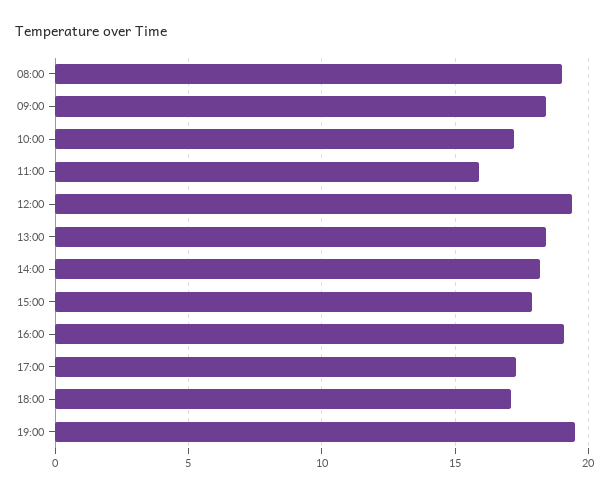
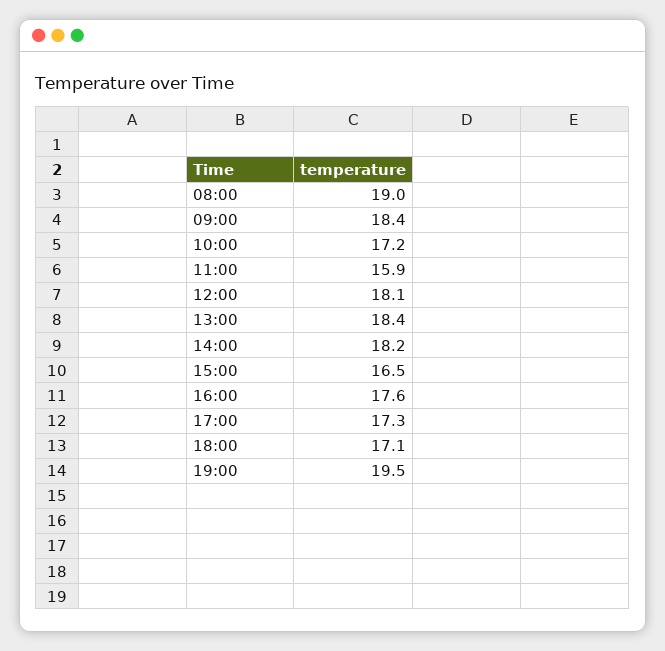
12:00: 19.5 -> 18.1
15:00: 18 -> 16.5
16:00: 19 -> 17.6

